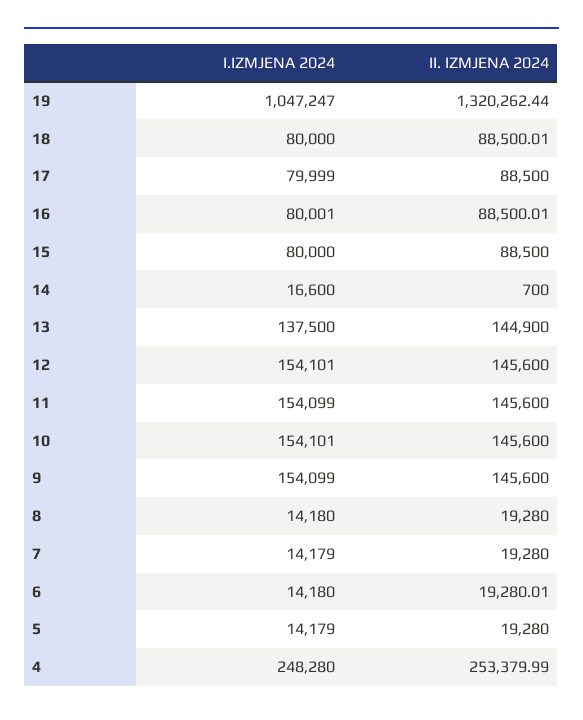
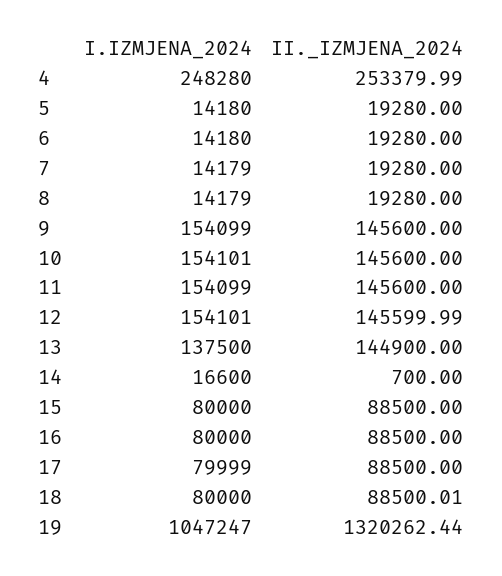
I.IZMJENA 2024, 16: 80001 -> 80000
II. IZMJENA 2024, 16: 88500.01 -> 88500
II. IZMJENA 2024, 12: 145600 -> 145599.99
I.IZMJENA 2024, 8: 14180 -> 14179
II. IZMJENA 2024, 6: 19280.01 -> 19280
I.IZMJENA 2024, 5: 14179 -> 14180

